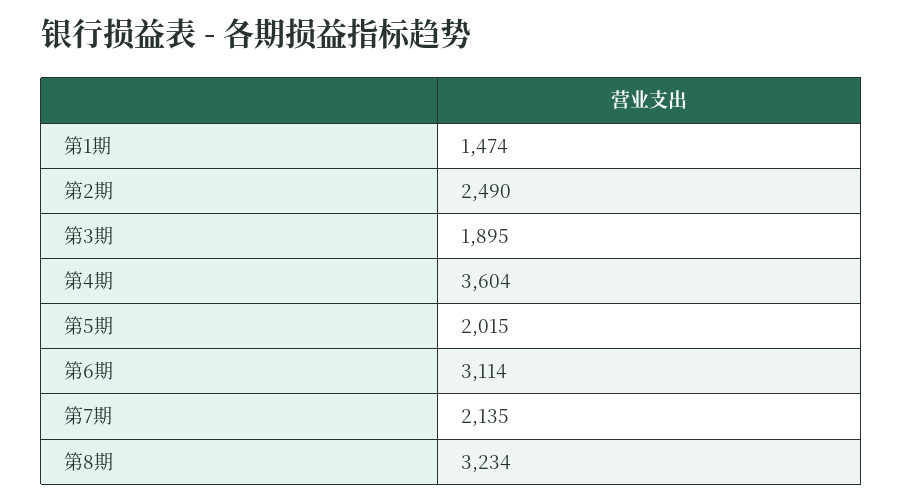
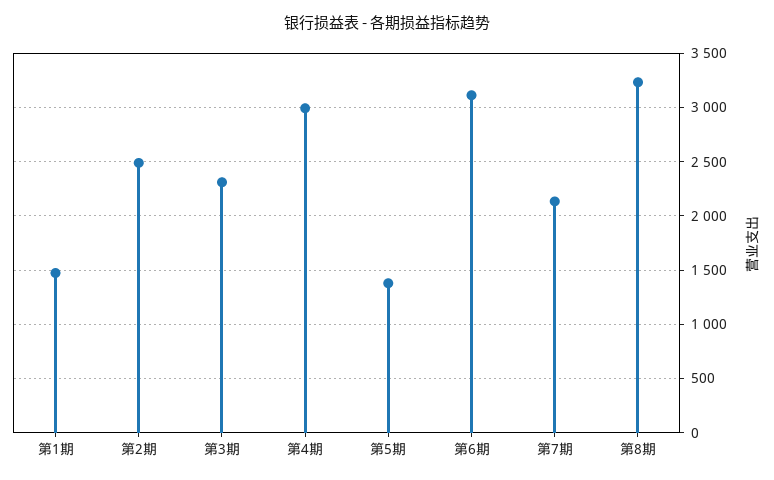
第3期: 1895 -> 2300
第4期: 3604 -> 3000
第5期: 2015 -> 1400

